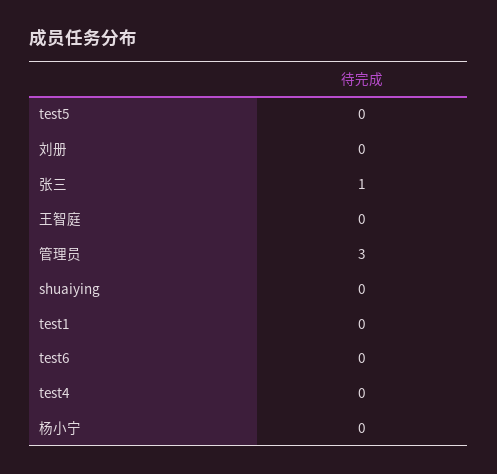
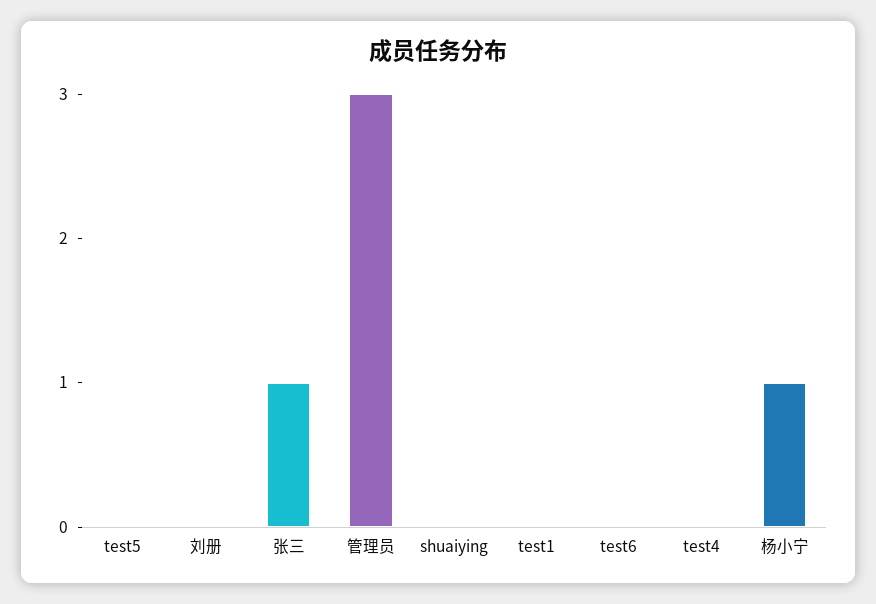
王智庭: 0 -> none
杨小宁: 0 -> 1

